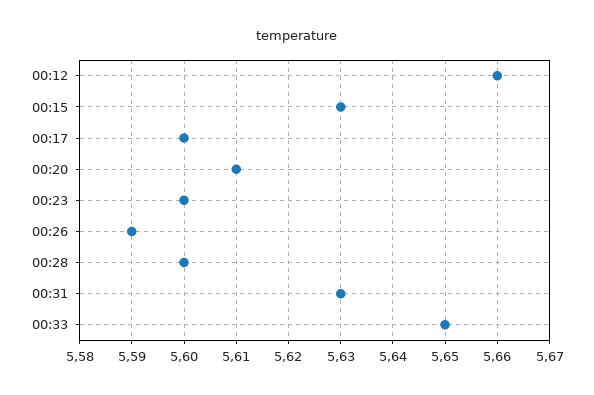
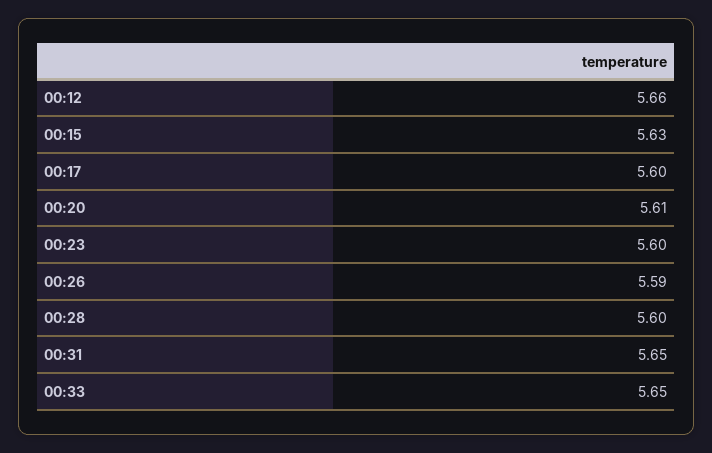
00:31: 5.63 -> 5.65

